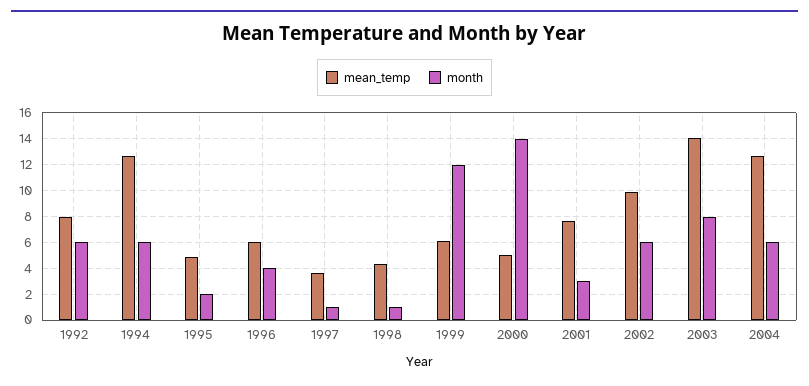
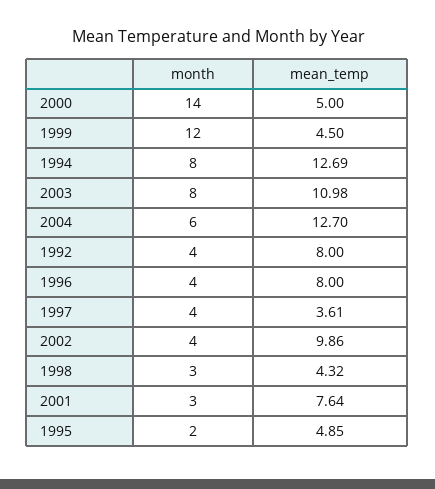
month, 1992: 6 -> 4
month, 1994: 6 -> 8
mean_temp, 1996: 6 -> 8
month, 1997: 1 -> 4
month, 1998: 1 -> 3
mean_temp, 1999: 6 -> 4.5
month, 2002: 6 -> 4
mean_temp, 2003: 14 -> 10.98

